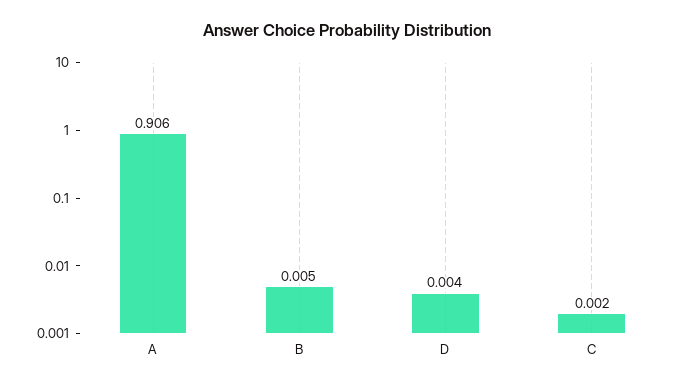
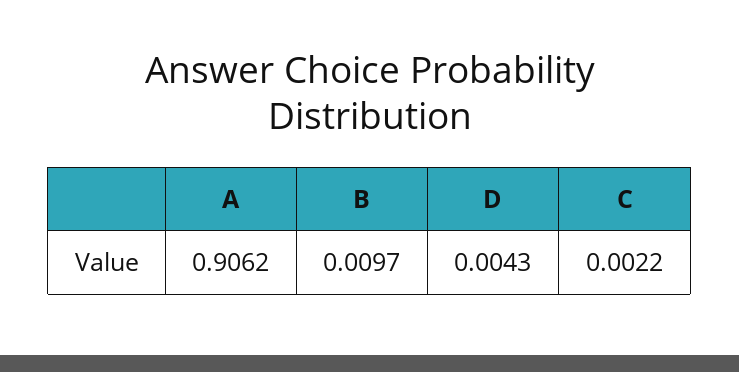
B: 0.005 -> 0.0097

